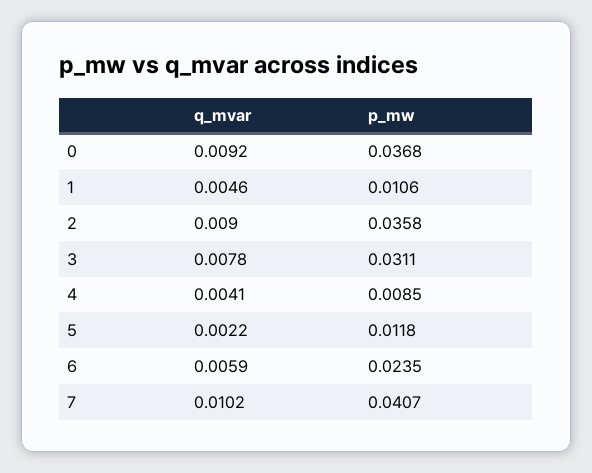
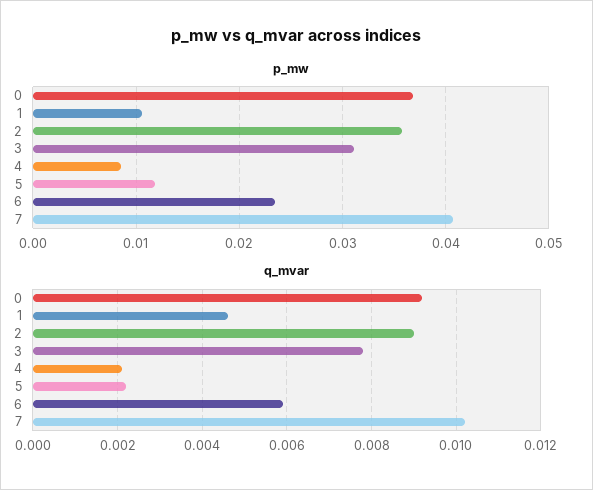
q_mvar, 4: 0.0041 -> 0.002

